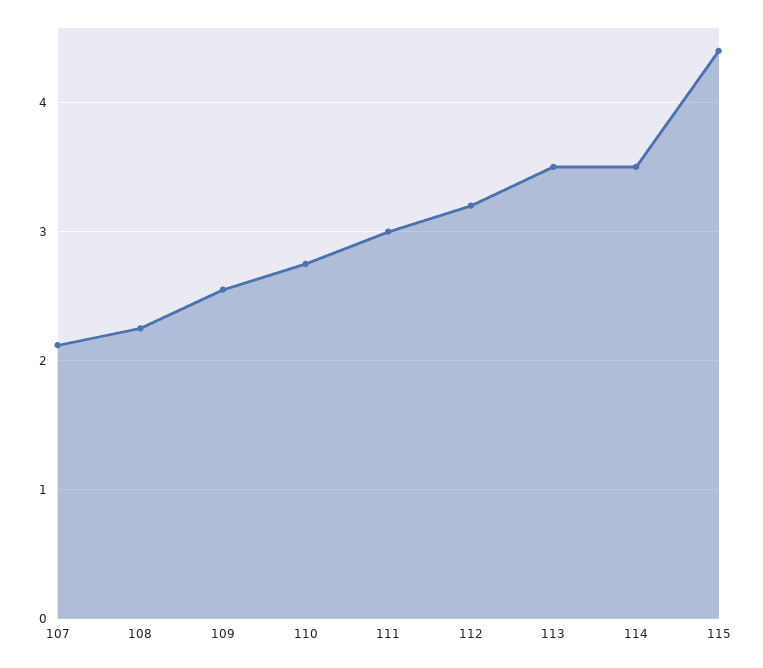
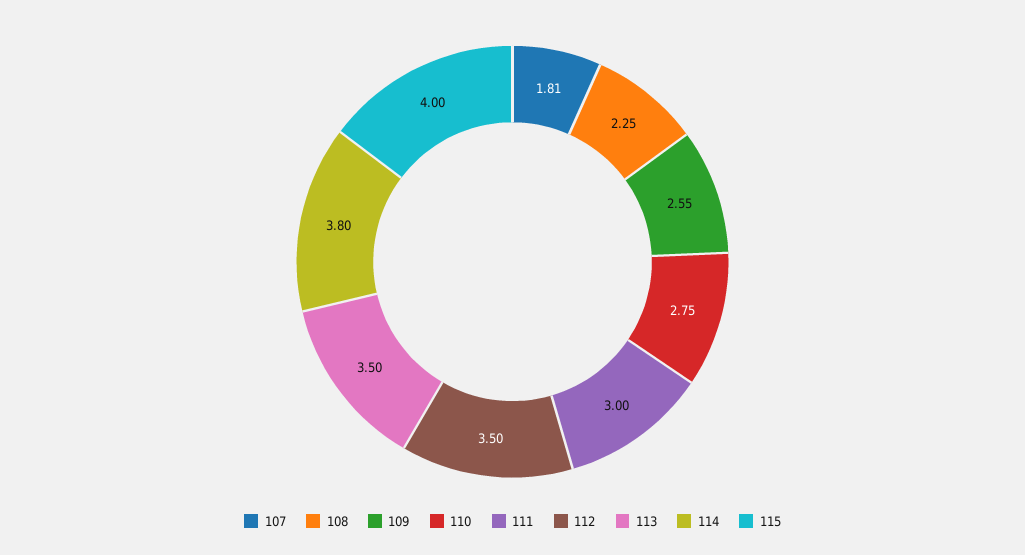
107: 2.1 -> 1.81
112: 3.2 -> 3.5
114: 3.5 -> 3.8
115: 4.4 -> 4

